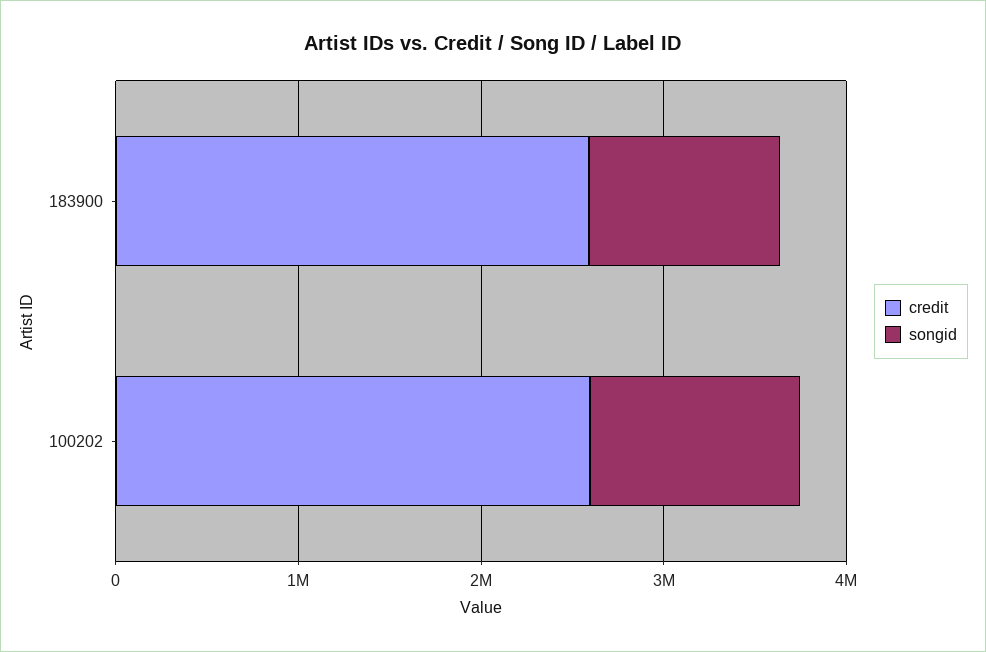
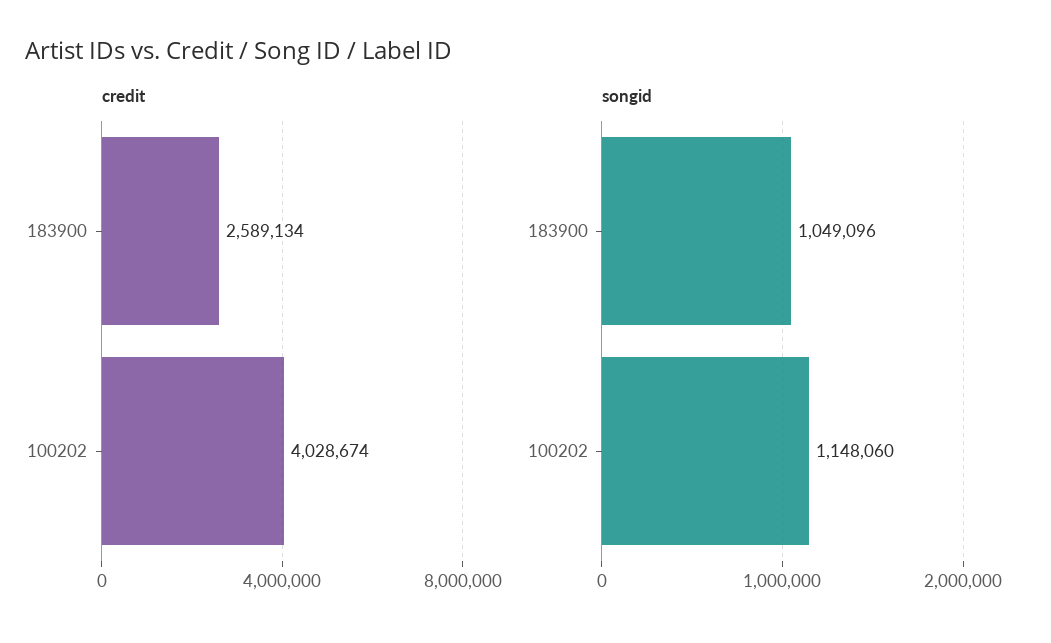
credit, 100202: 2600000 -> 4028674

